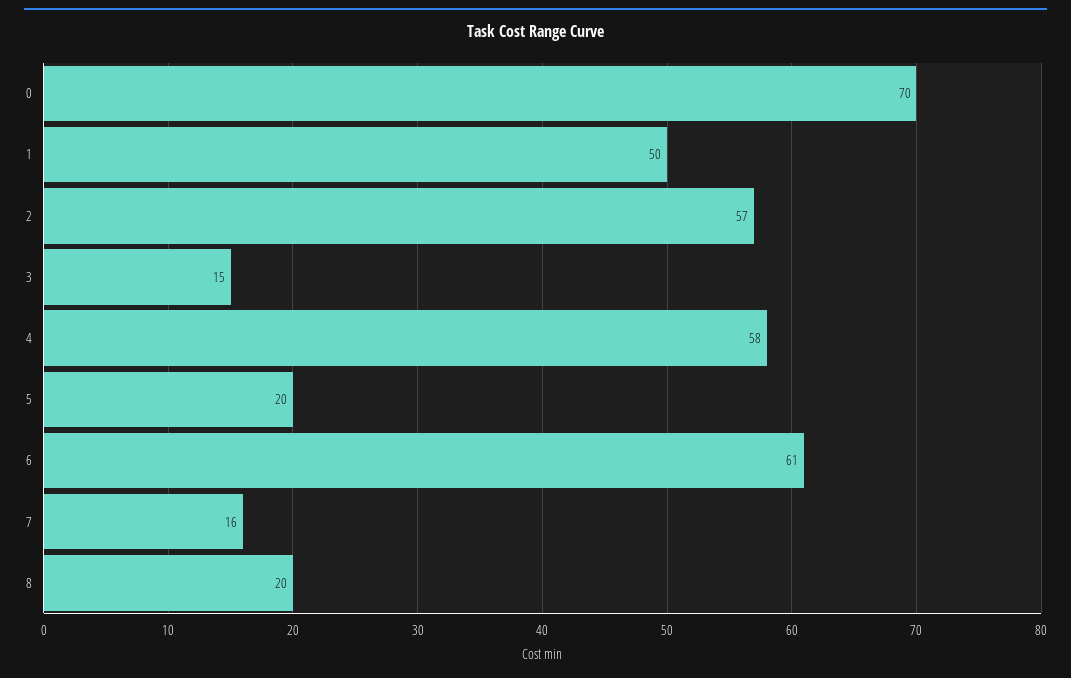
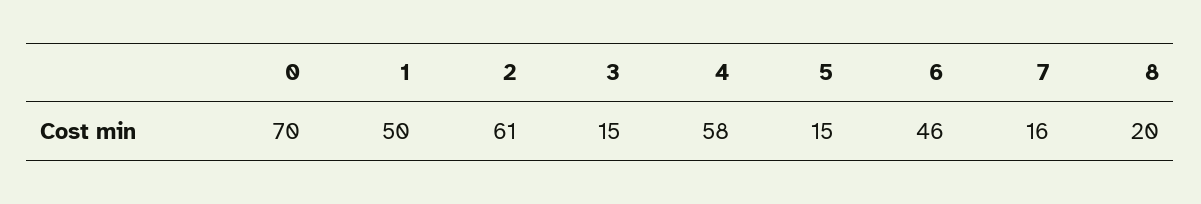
2: 57 -> 61
5: 20 -> 15
6: 61 -> 46

